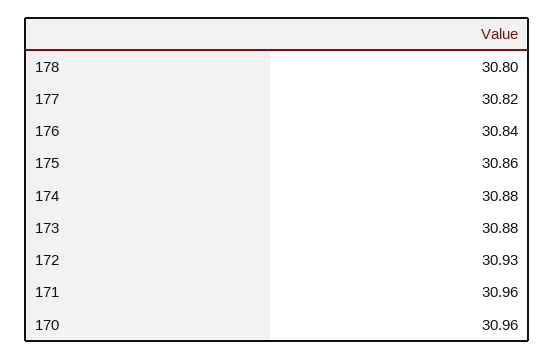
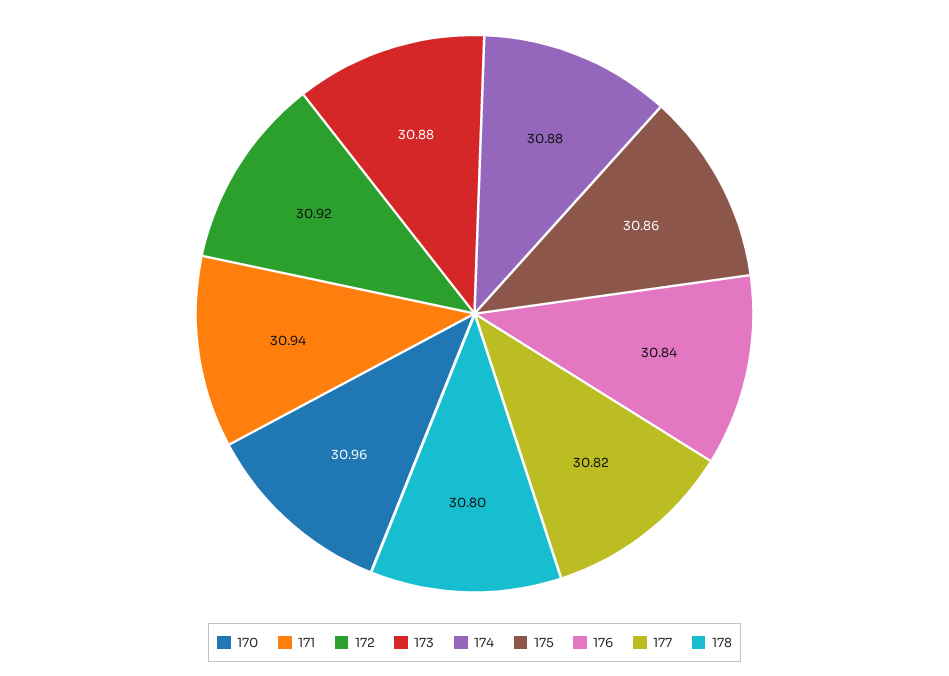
172: 30.93 -> 30.92
171: 30.96 -> 30.94

